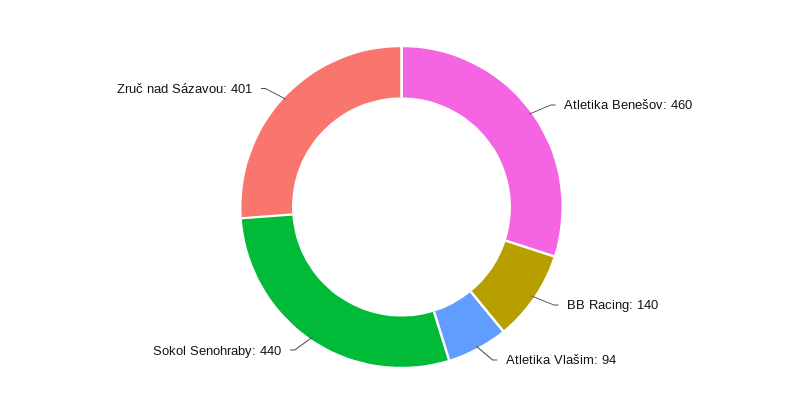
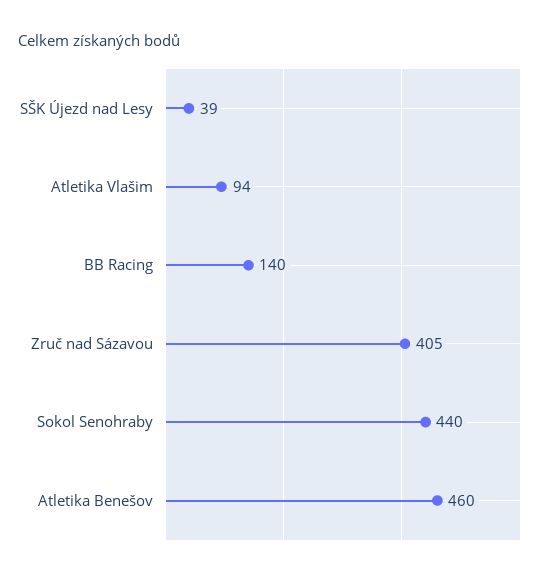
Zruč nad Sázavou: 401 -> 405
SŠK Újezd nad Lesy: none -> 39

